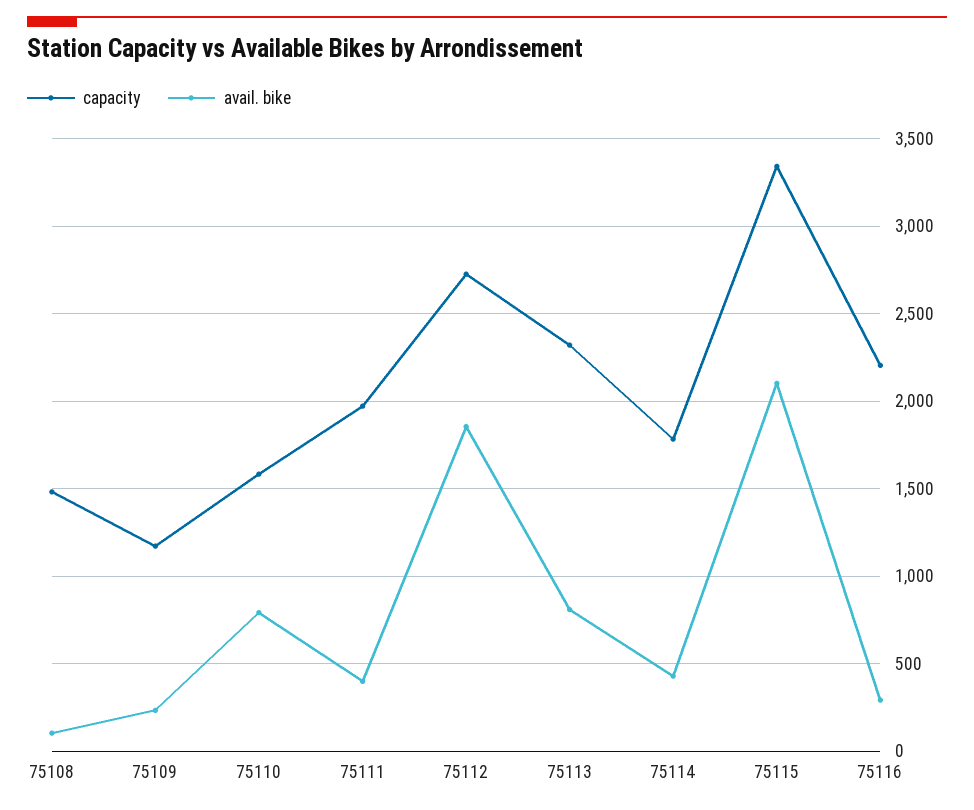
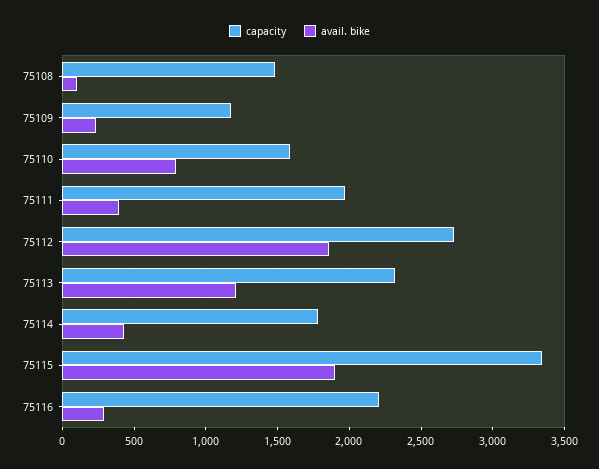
avail. bike, 75113: 800 -> 1200
avail. bike, 75115: 2100 -> 1900

